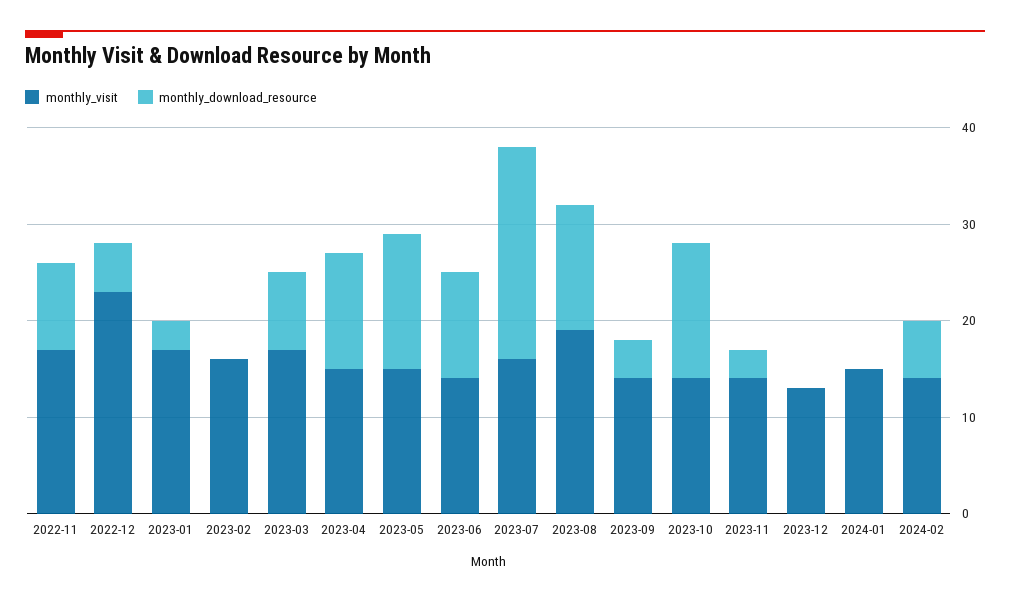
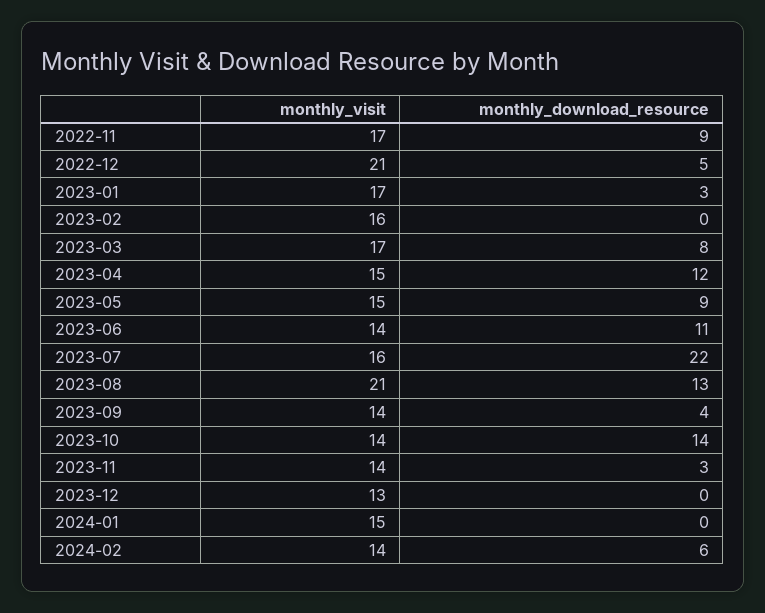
monthly_visit, 2022-12: 23 -> 21
monthly_download_resource, 2023-05: 14 -> 9
monthly_visit, 2023-08: 19 -> 21

